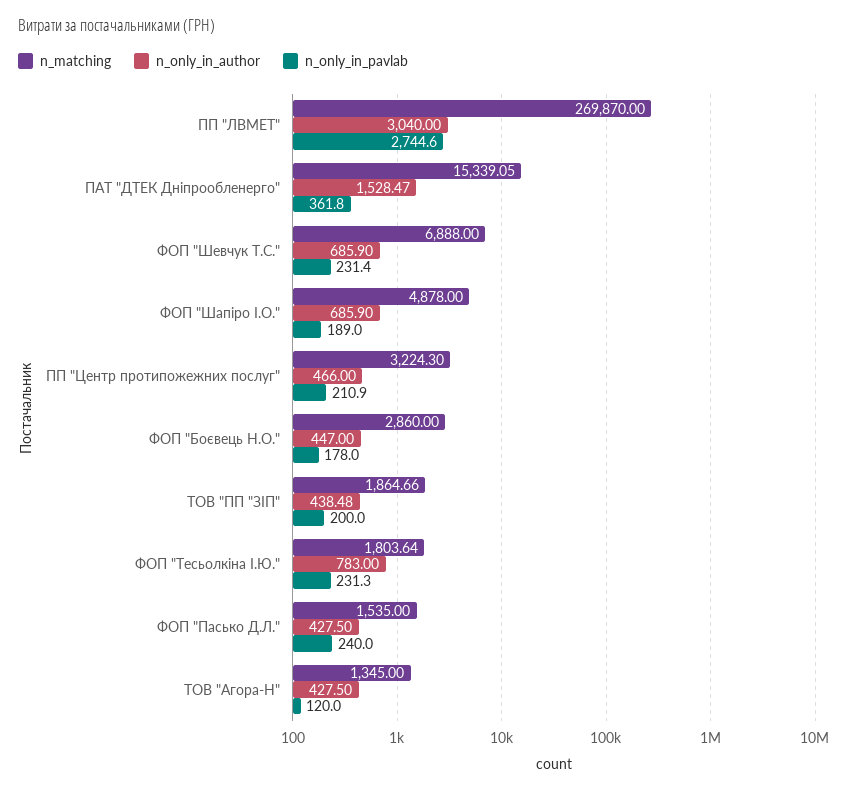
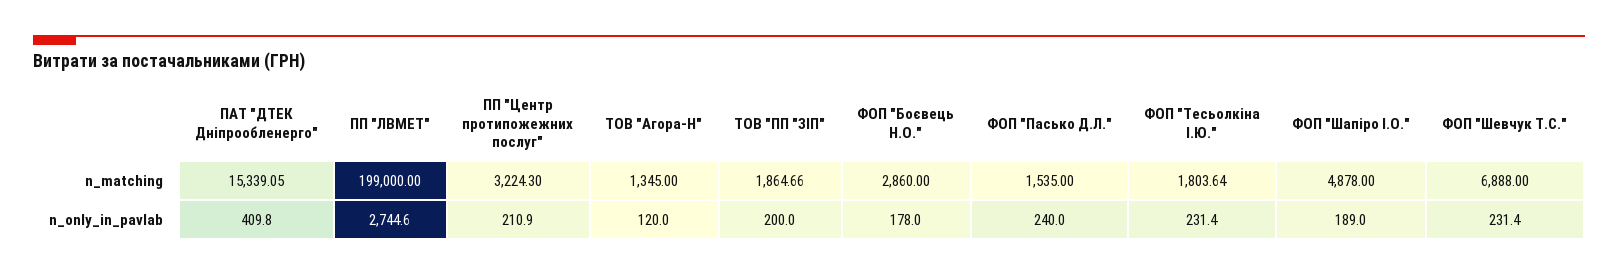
n_matching, ПП "ЛВМЕТ": 269870 -> 199000
n_only_in_author, ПП "ЛВМЕТ": 3040 -> none
n_only_in_author, ПАТ "ДТЕК Дніпрообленерго": 1528.47 -> none
n_only_in_pavlab, ПАТ "ДТЕК Дніпрообленерго": 361.8 -> 409.8
n_only_in_author, ФОП "Шевчук Т.С.": 685.9 -> none
n_only_in_author, ФОП "Шапіро І.О.": 685.9 -> none
n_only_in_author, ПП "Центр протипожежних послуг": 466 -> none
n_only_in_author, ФОП "Боєвець Н.О.": 447 -> none
n_only_in_author, ТОВ "ПП "ЗІП": 438.48 -> none
n_only_in_author, ФОП "Тесьолкіна І.Ю.": 783 -> none
n_only_in_pavlab, ФОП "Тесьолкіна І.Ю.": 231.3 -> 231.4
n_only_in_author, ФОП "Пасько Д.Л.": 427.5 -> none
n_only_in_author, ТОВ "Агора-Н": 427.5 -> none

